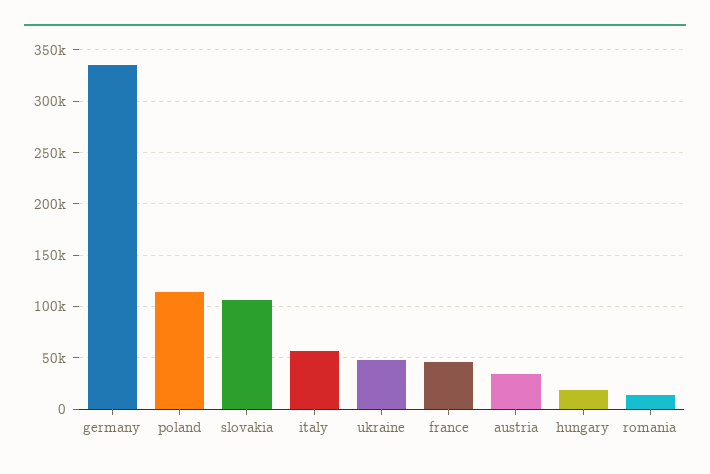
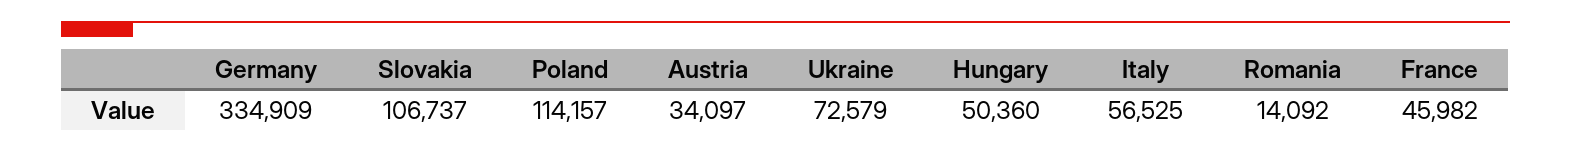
ukraine: 50000 -> 72579
hungary: 20000 -> 50360

